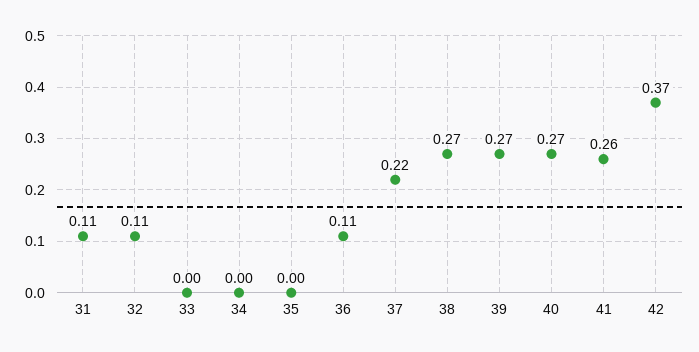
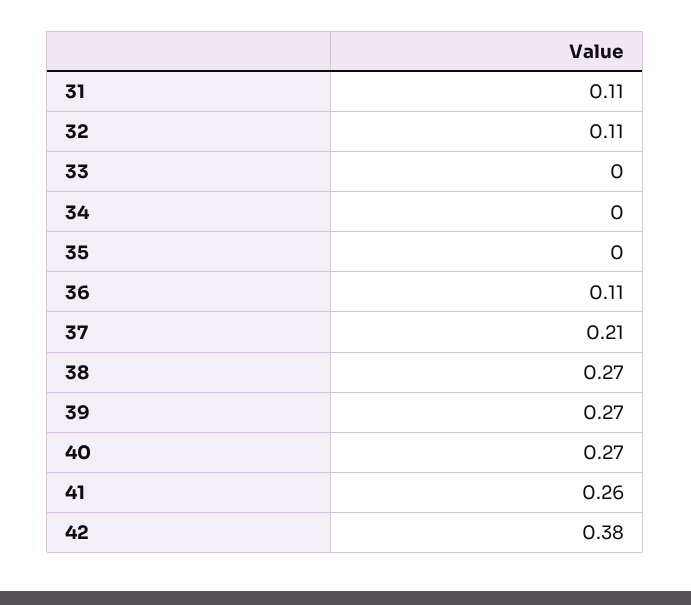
37: 0.22 -> 0.21
42: 0.37 -> 0.38

